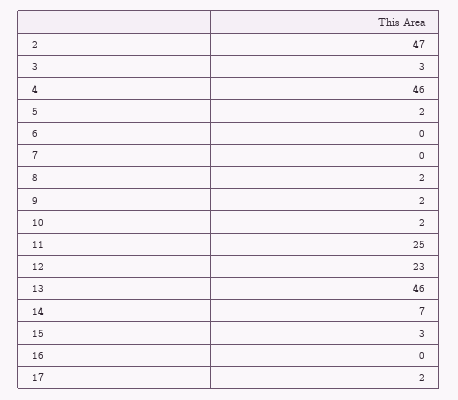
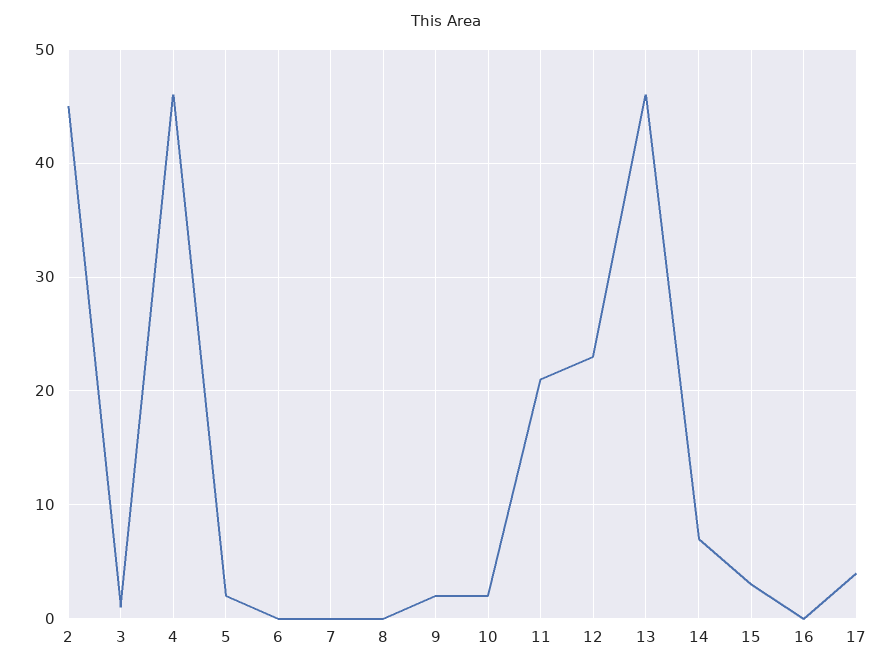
2: 47 -> 45
3: 3 -> 1
8: 2 -> 0
11: 25 -> 21
17: 2 -> 4

